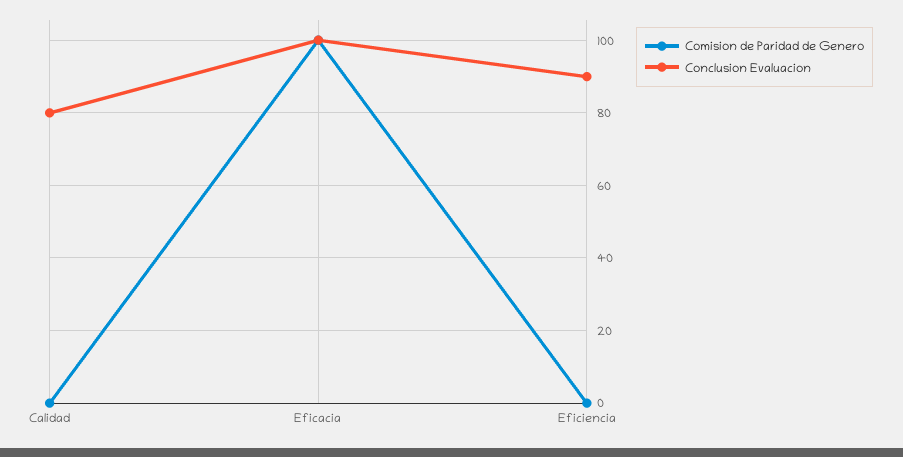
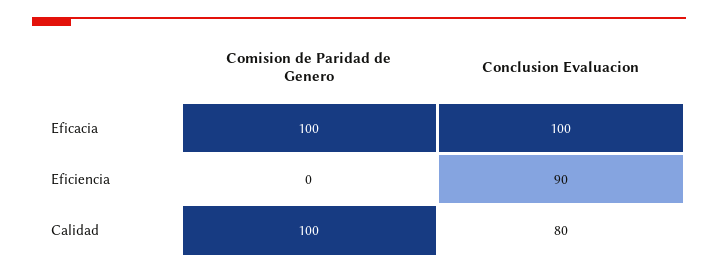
Comision de Paridad de Genero, Calidad: 0 -> 100

